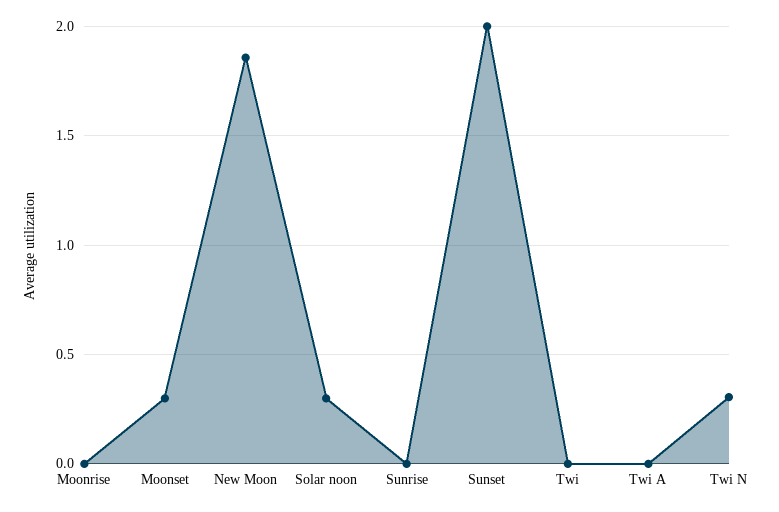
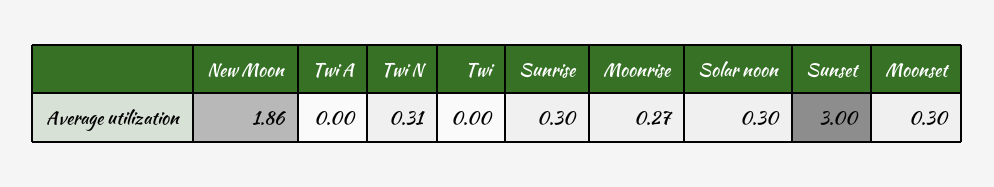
Moonrise: 0 -> 0.27
Sunrise: 0 -> 0.3
Sunset: 2 -> 3

